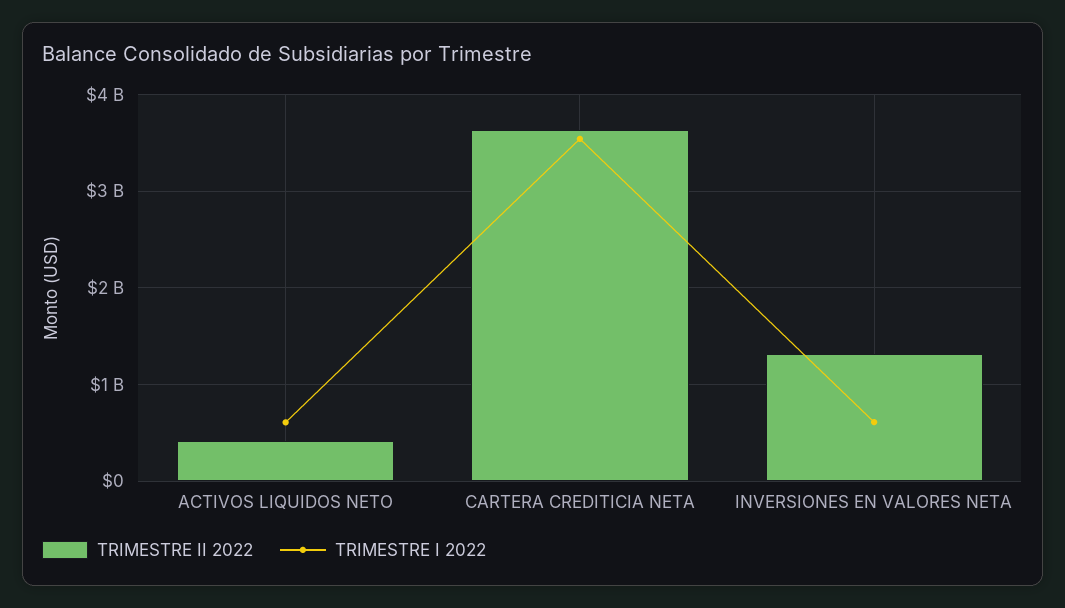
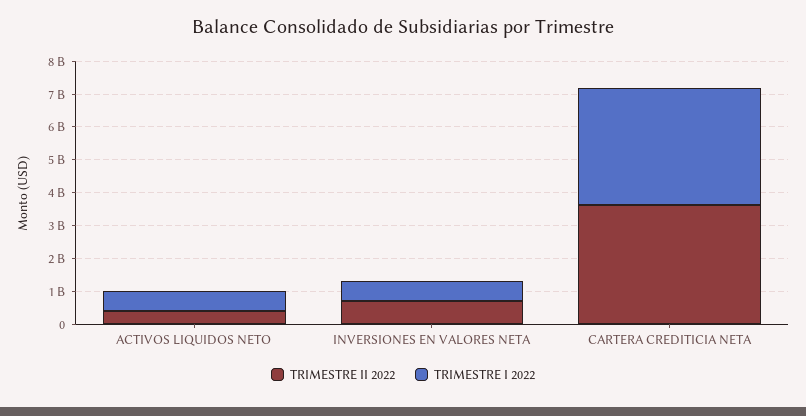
TRIMESTRE II 2022, INVERSIONES EN VALORES NETA: 1300000000 -> 750000000

